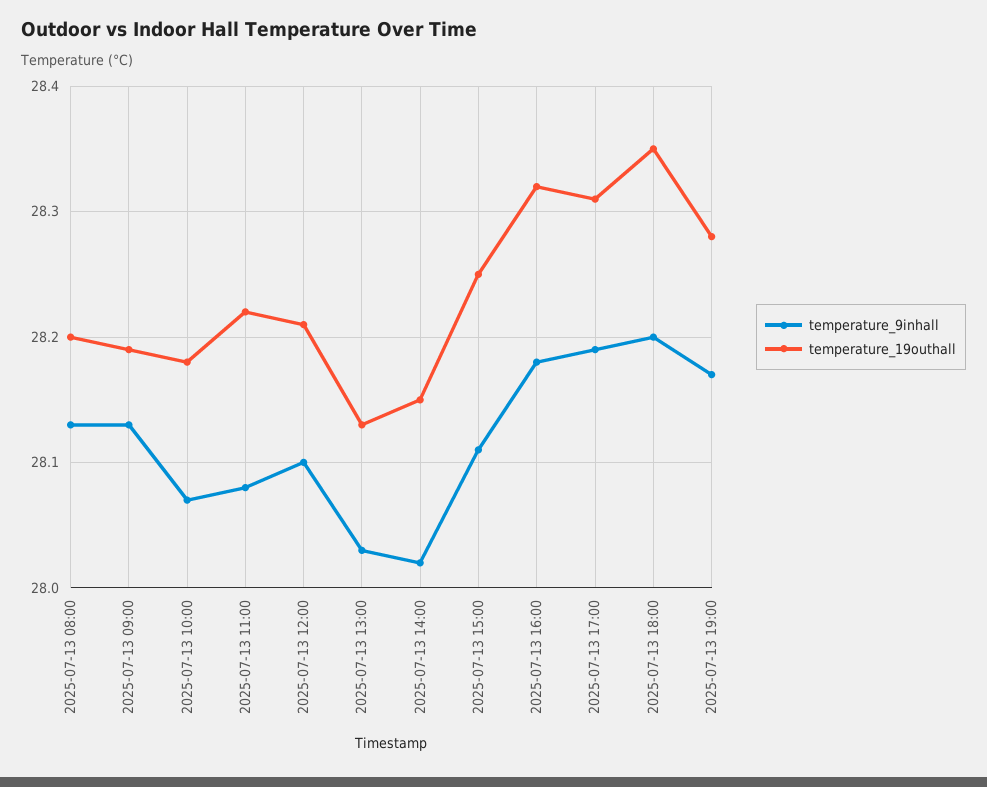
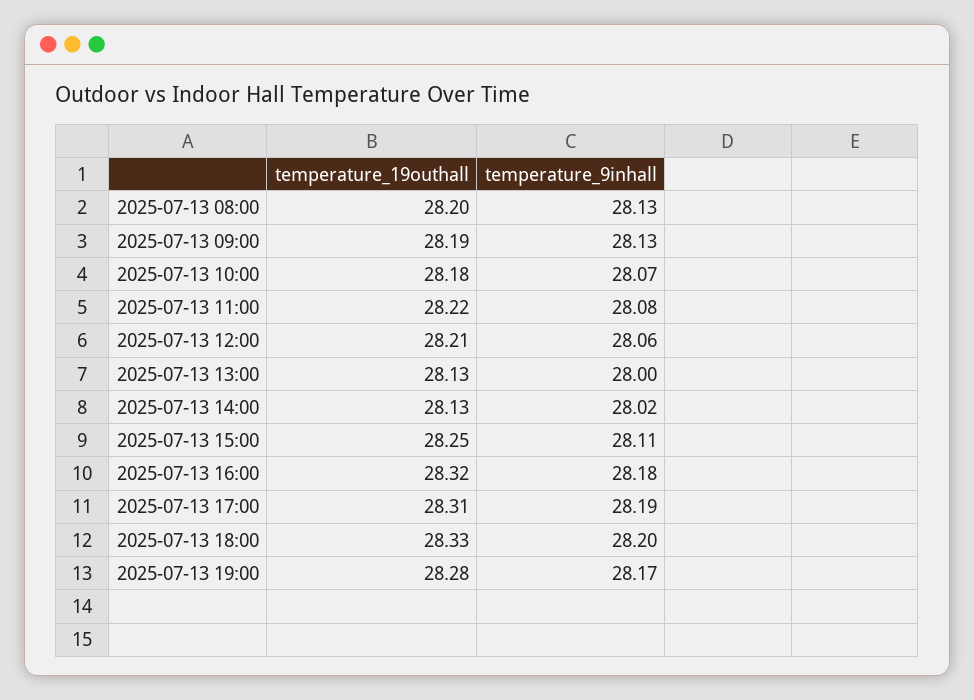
temperature_9inhall, 2025-07-13 12:00: 28.1 -> 28.06
temperature_9inhall, 2025-07-13 13:00: 28.03 -> 28
temperature_19outhall, 2025-07-13 14:00: 28.15 -> 28.13
temperature_19outhall, 2025-07-13 18:00: 28.35 -> 28.33

